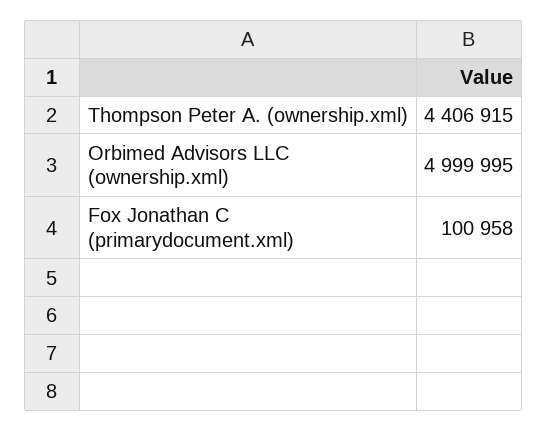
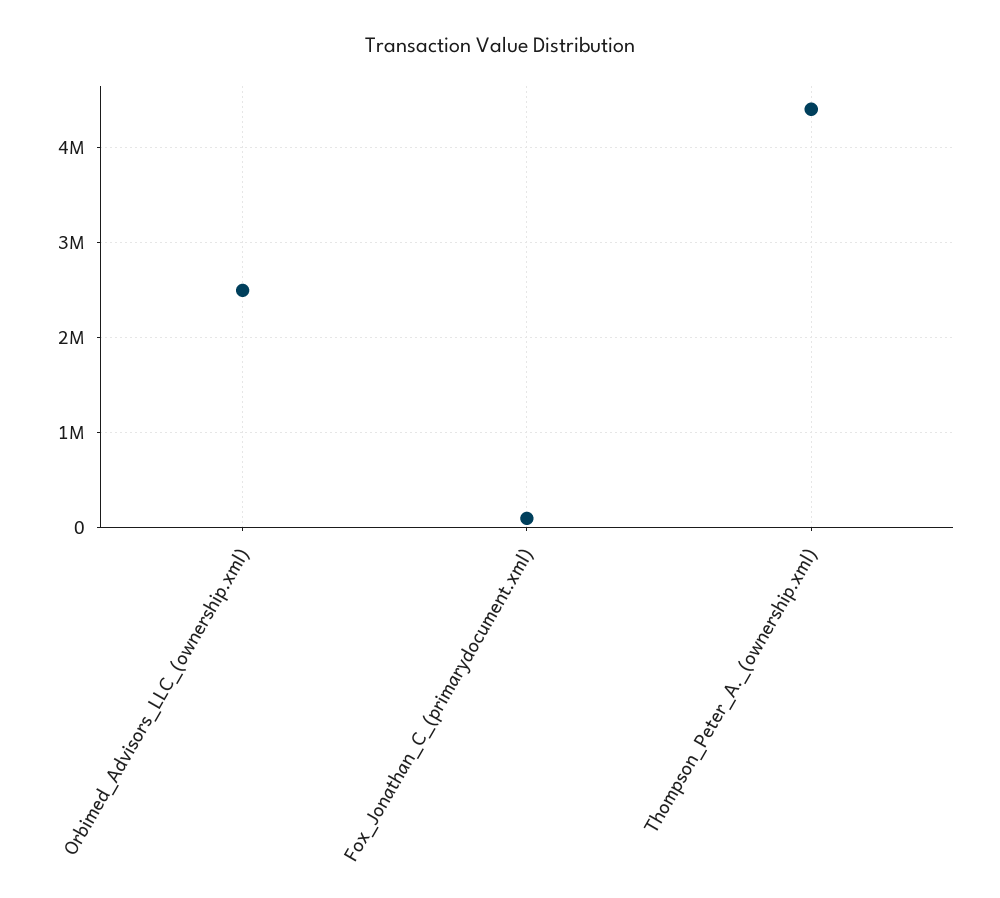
Orbimed Advisors LLC (ownership.xml): 4999995 -> 2500000

